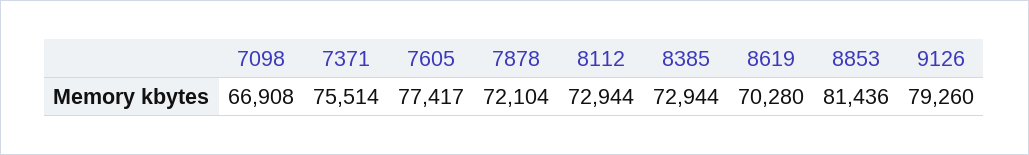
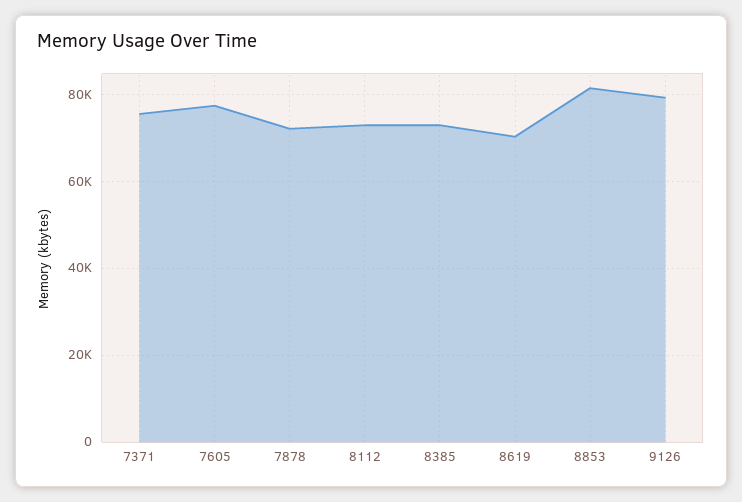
7098: 66908 -> none

